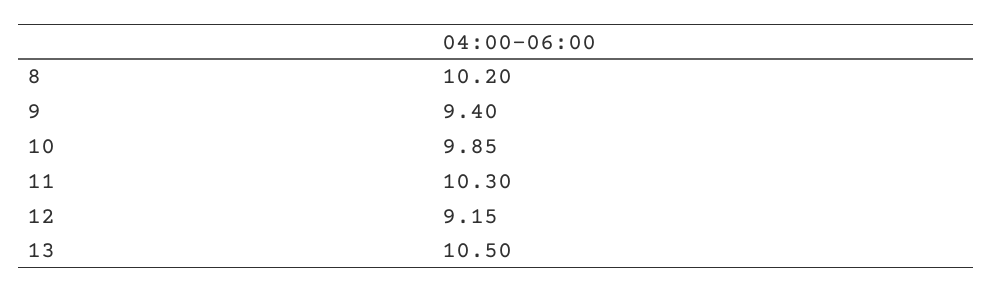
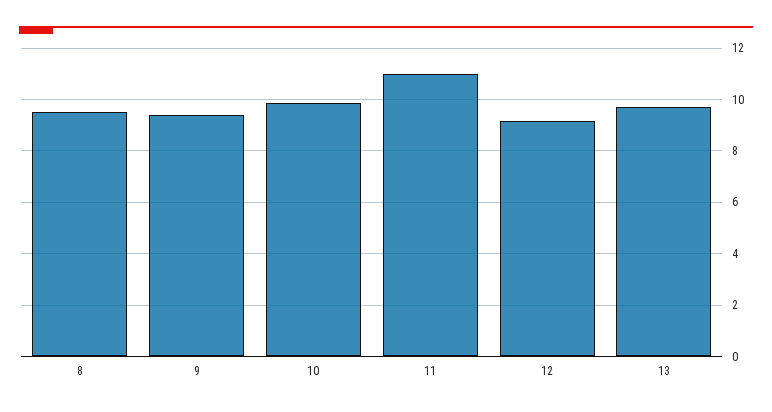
8: 10.2 -> 9.5
11: 10.3 -> 11
13: 10.5 -> 9.75

